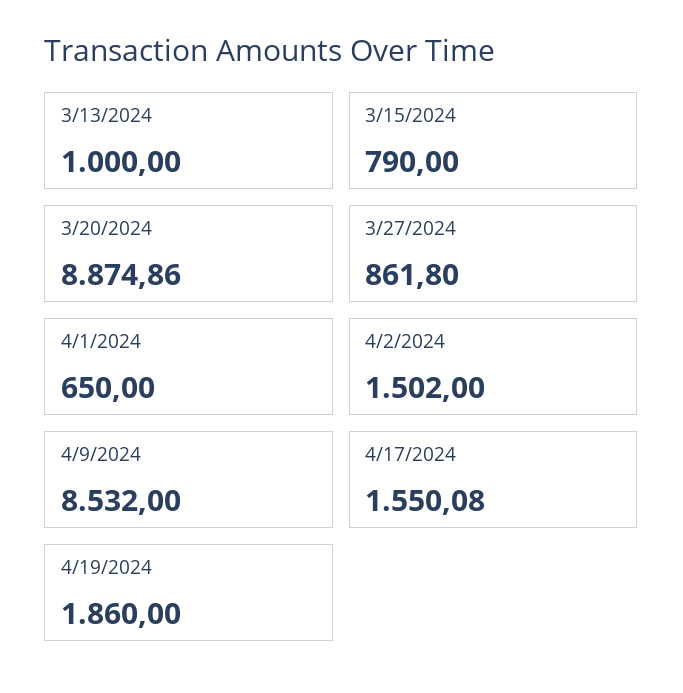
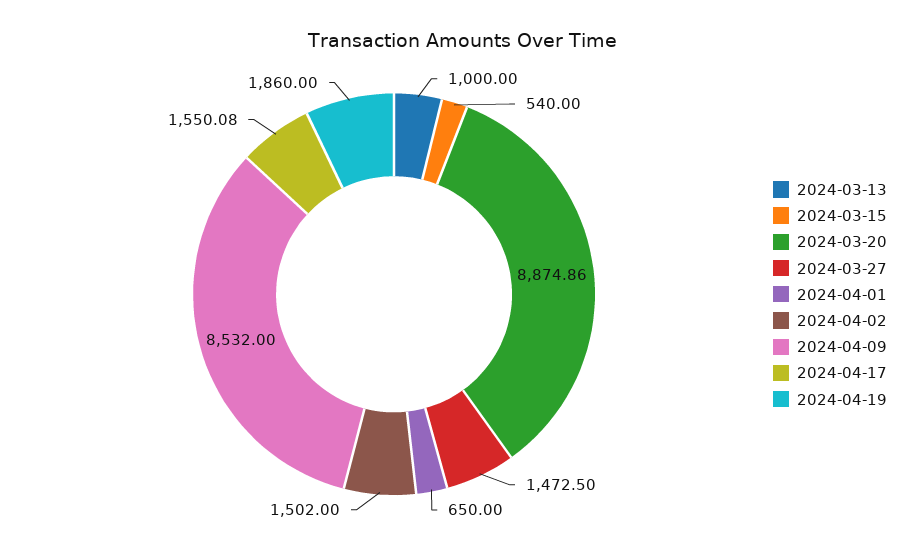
3/15/2024: 790 -> 540
3/27/2024: 861.8 -> 1472.5

